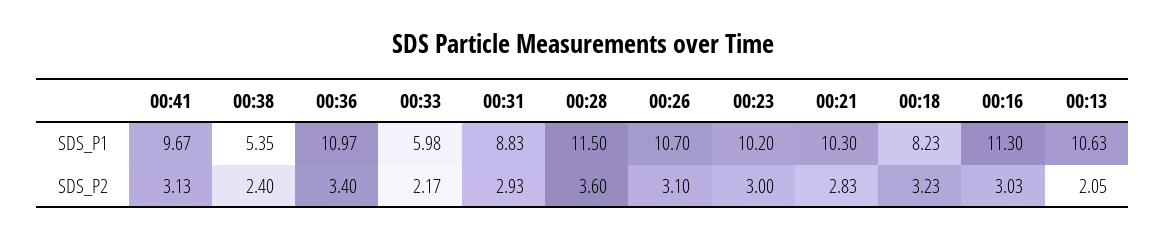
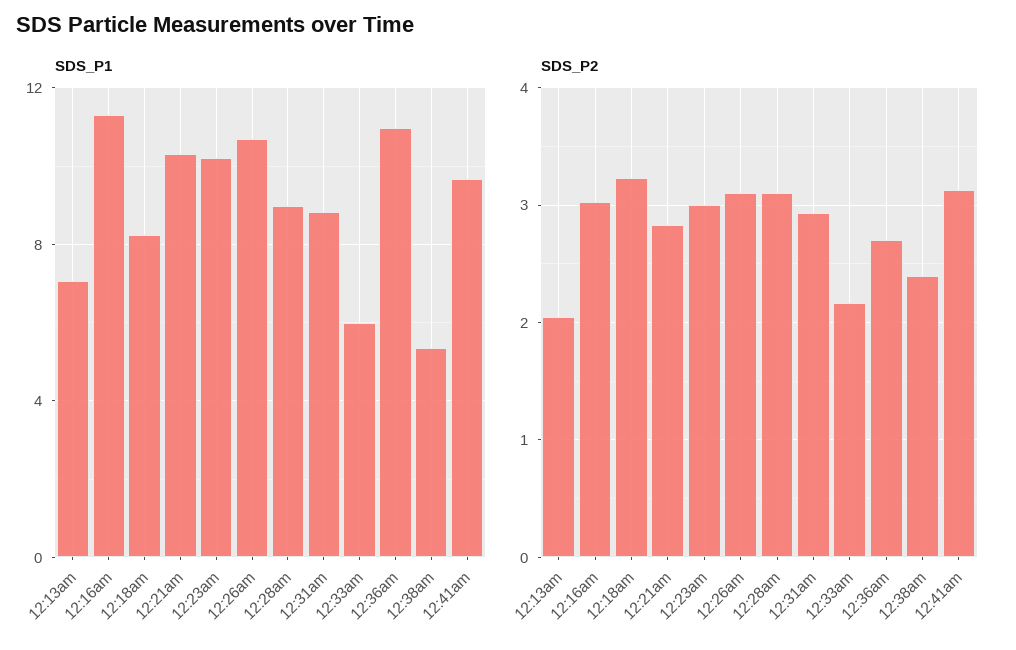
SDS_P1, 00:28: 11.5 -> 9
SDS_P1, 00:13: 10.63 -> 7
SDS_P2, 00:36: 3.4 -> 2.7
SDS_P2, 00:28: 3.6 -> 3.1

